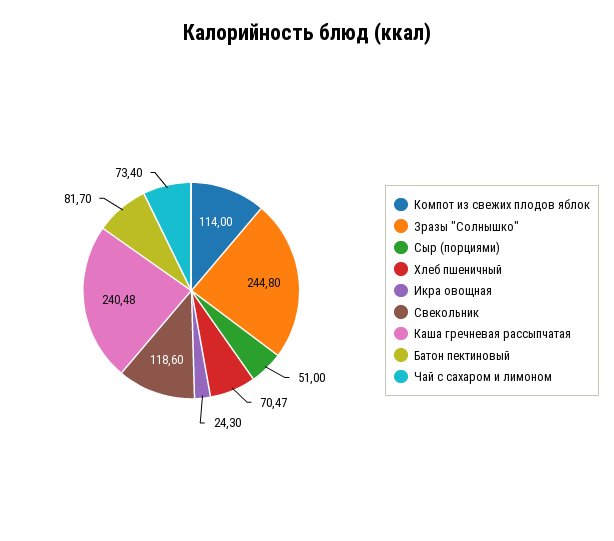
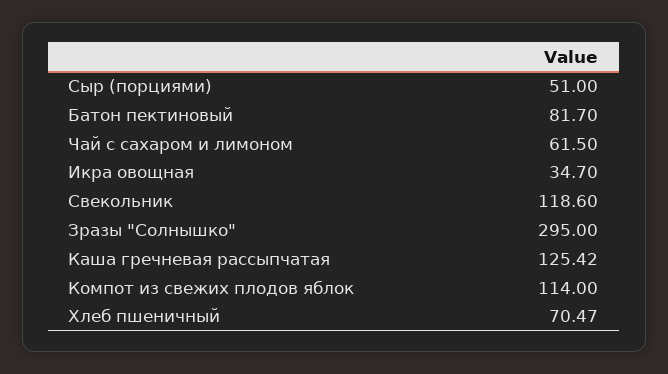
Зразы "Солнышко": 244.8 -> 295
Икра овощная: 24.3 -> 34.7
Каша гречневая рассыпчатая: 240.48 -> 125.42
Чай с сахаром и лимоном: 73.4 -> 61.5

